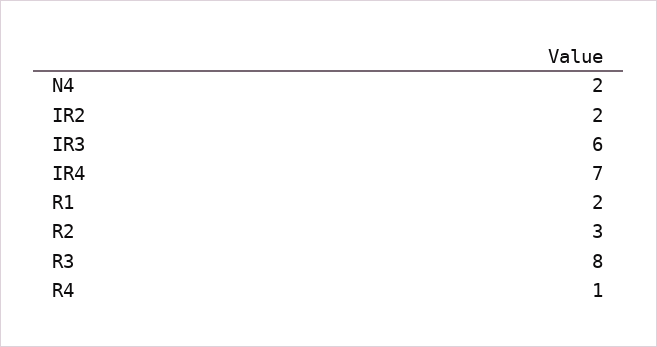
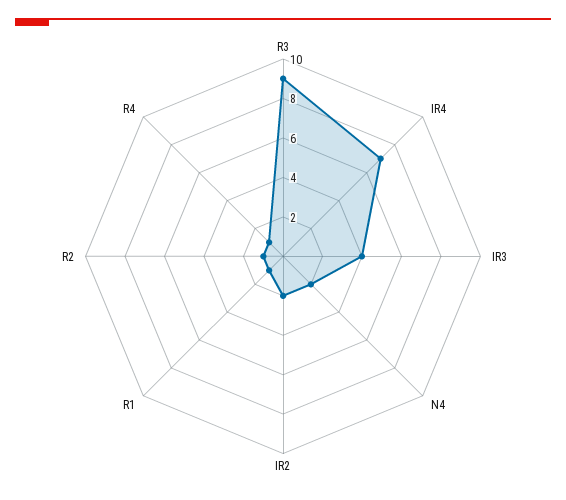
IR3: 6 -> 4
R1: 2 -> 1
R2: 3 -> 1
R3: 8 -> 9

